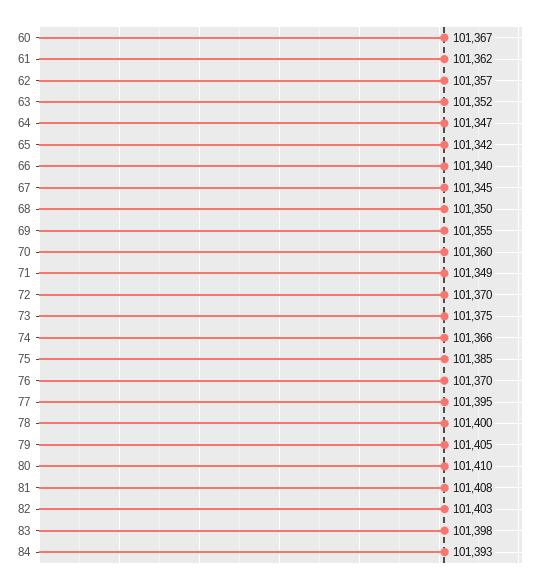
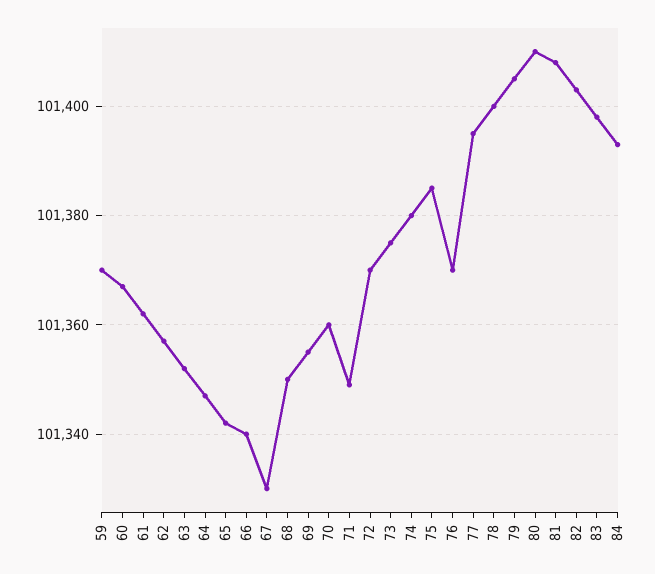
67: 101345 -> 101330
74: 101366 -> 101380
59: none -> 101370

